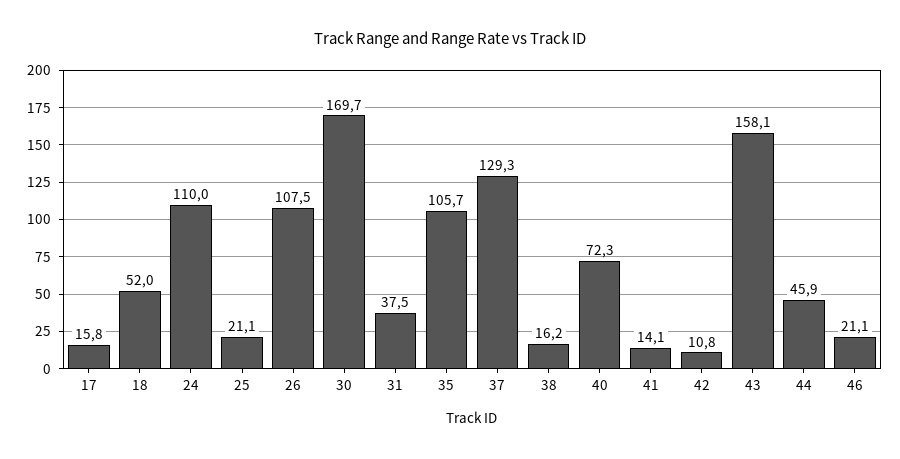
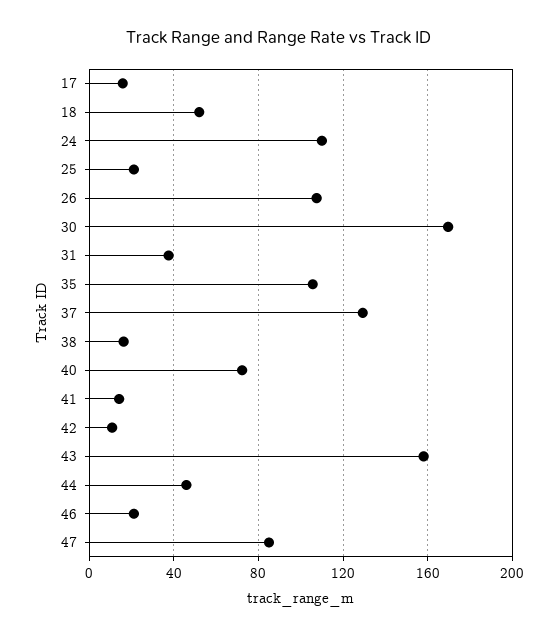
47: none -> 85

